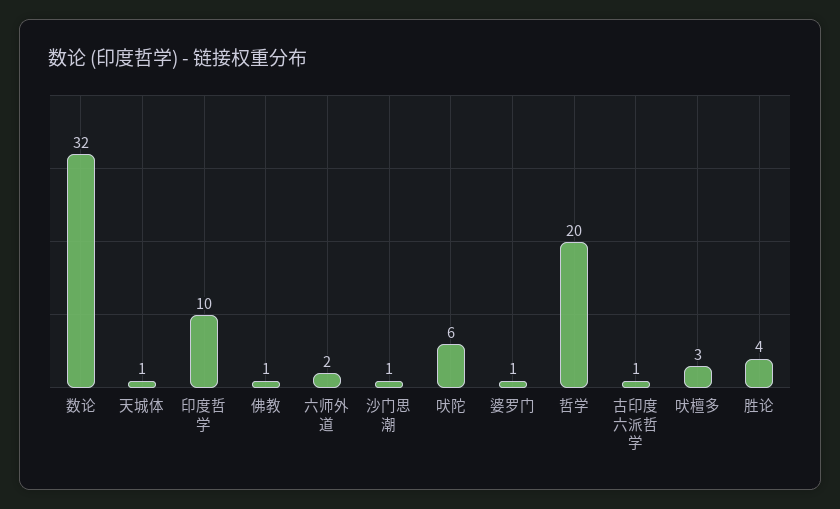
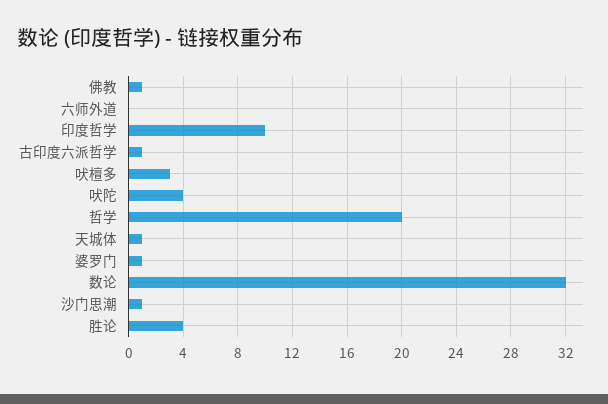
六师外道: 2 -> 0
吠陀: 6 -> 4

